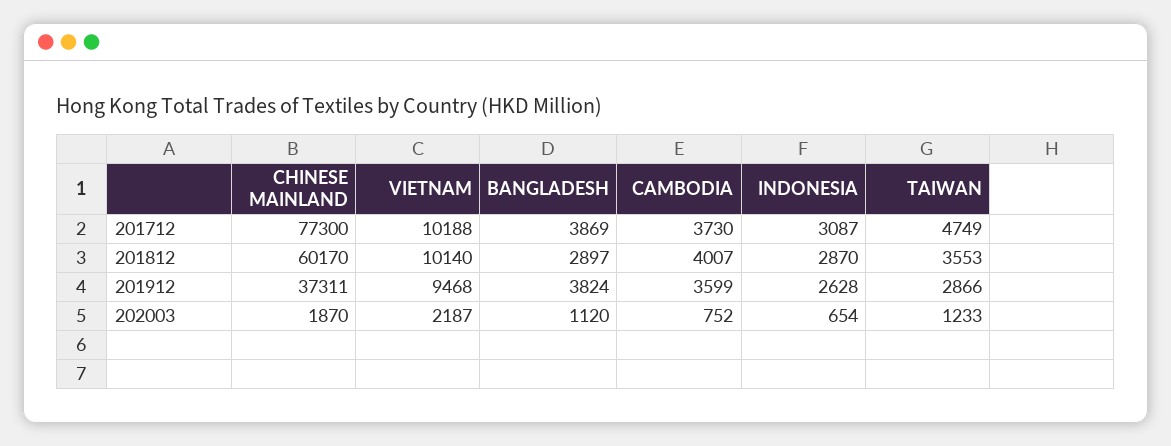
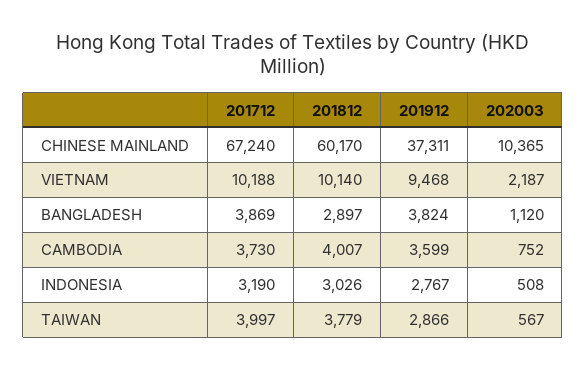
CHINESE MAINLAND, 201712: 77300 -> 67240
INDONESIA, 201712: 3087 -> 3190
TAIWAN, 201712: 4749 -> 3997
INDONESIA, 201812: 2870 -> 3026
TAIWAN, 201812: 3553 -> 3779
INDONESIA, 201912: 2628 -> 2767
CHINESE MAINLAND, 202003: 1870 -> 10365
INDONESIA, 202003: 654 -> 508
TAIWAN, 202003: 1233 -> 567

